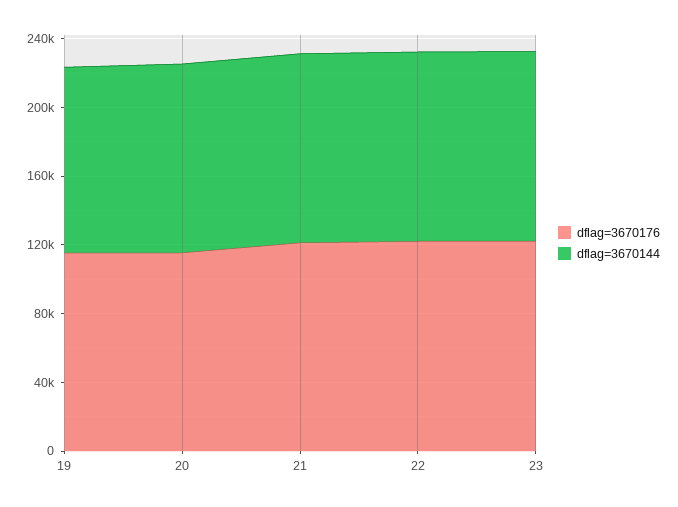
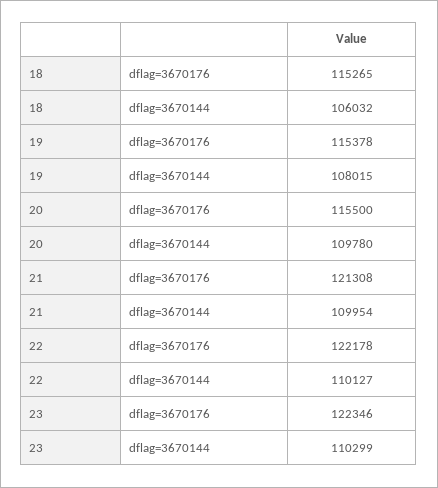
dflag=3670176, 18: none -> 115265
dflag=3670144, 18: none -> 106032

